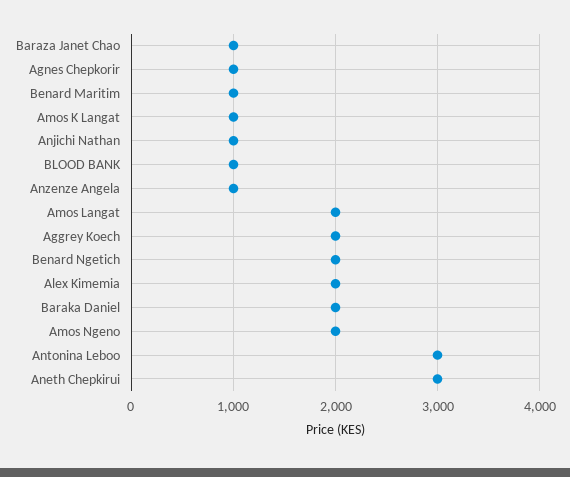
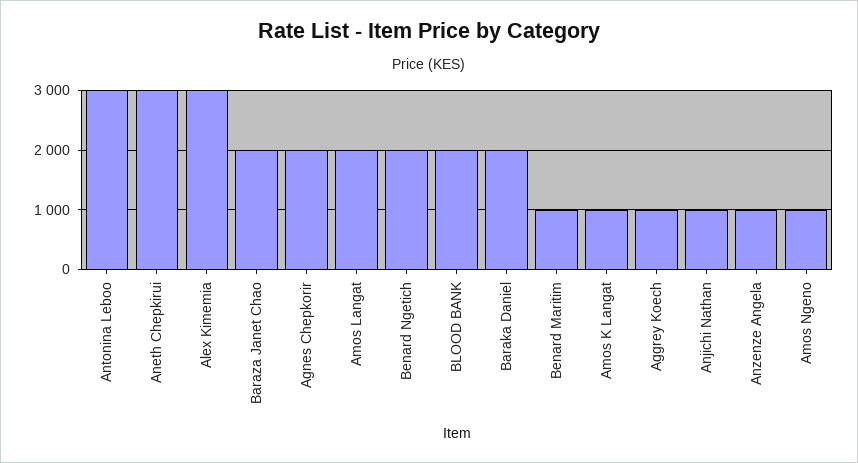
Baraza Janet Chao: 1000 -> 2000
Agnes Chepkorir: 1000 -> 2000
BLOOD BANK: 1000 -> 2000
Aggrey Koech: 2000 -> 1000
Alex Kimemia: 2000 -> 3000
Amos Ngeno: 2000 -> 1000

